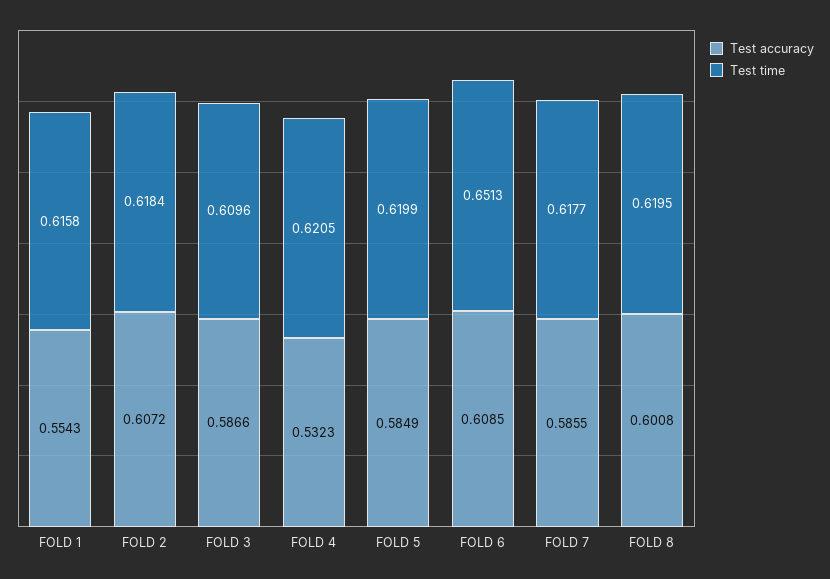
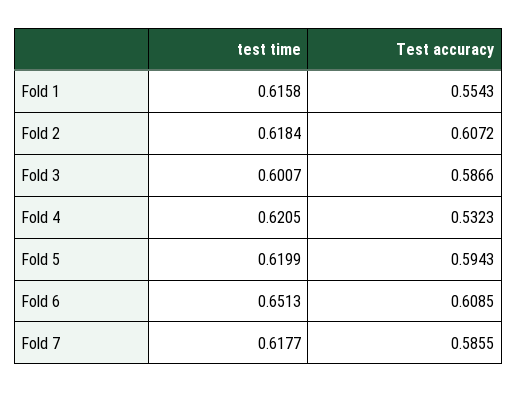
Test time, FOLD 3: 0.6096 -> 0.6007
Test accuracy, FOLD 5: 0.5849 -> 0.5943
Test accuracy, FOLD 8: 0.6008 -> none
Test time, FOLD 8: 0.6195 -> none

